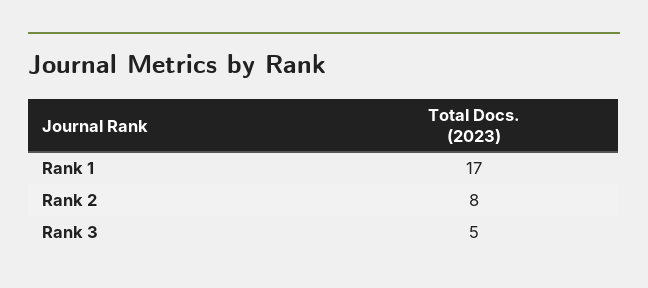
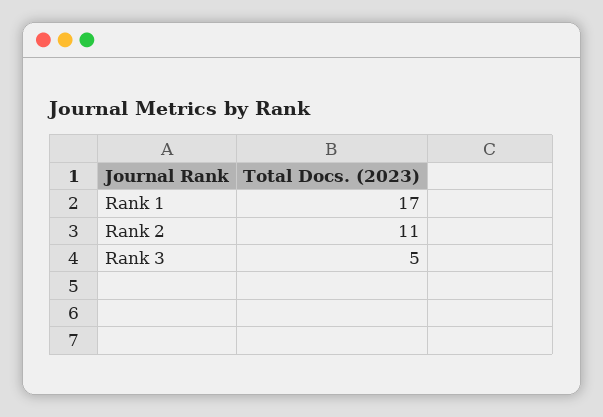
Rank 2: 8 -> 11

